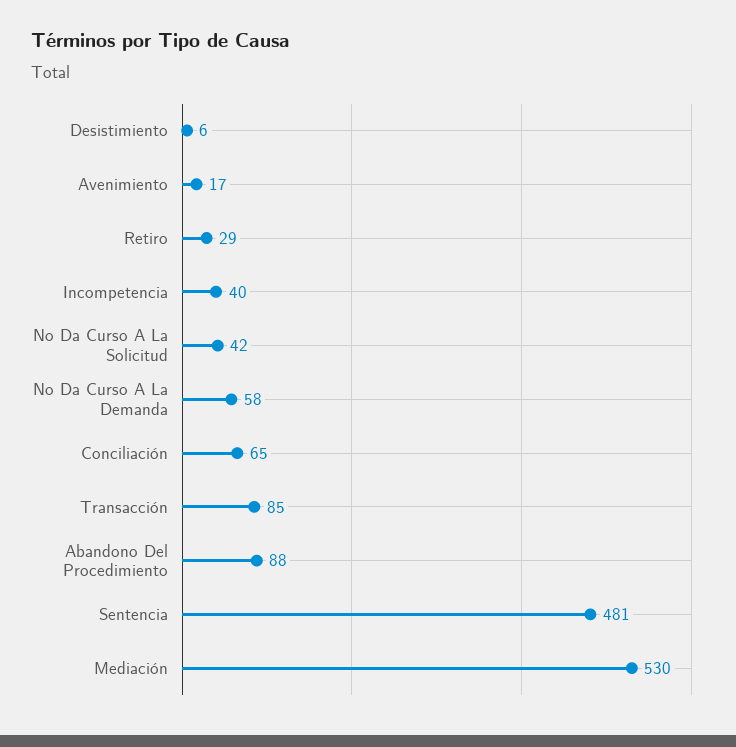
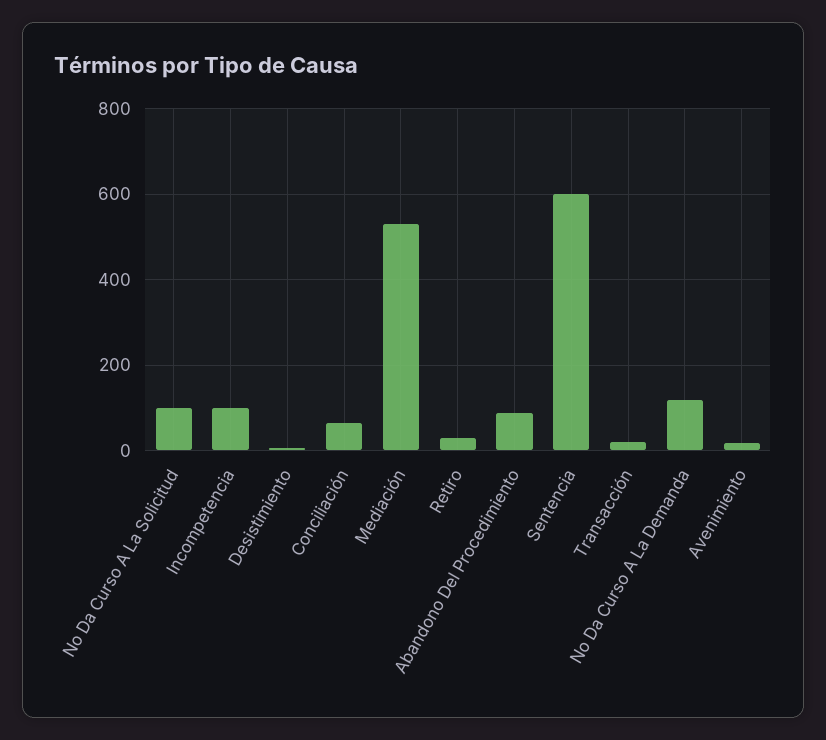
Incompetencia: 40 -> 100
No Da Curso A La Solicitud: 42 -> 100
No Da Curso A La Demanda: 58 -> 120
Transacción: 85 -> 20
Sentencia: 481 -> 600

